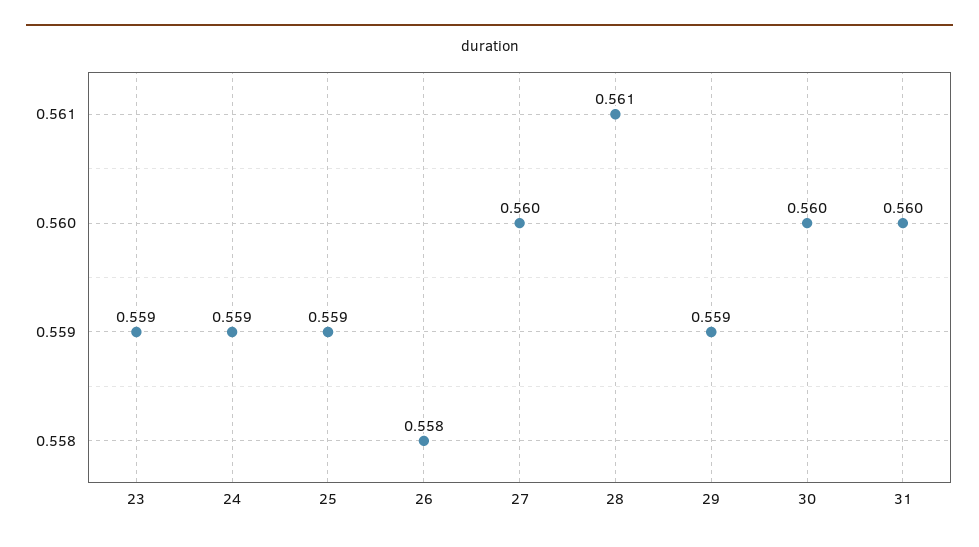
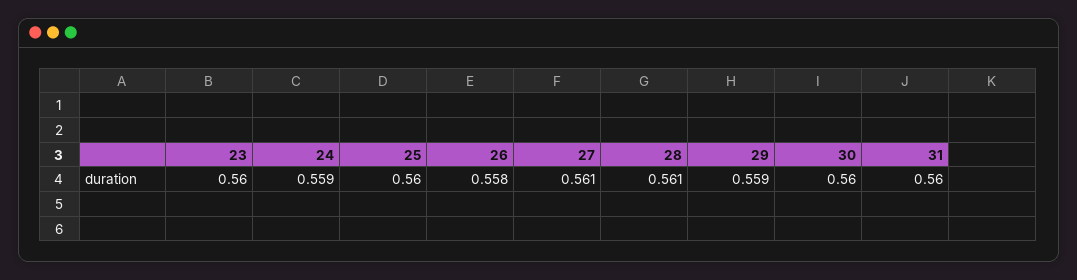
23: 0.559 -> 0.56
25: 0.559 -> 0.56
27: 0.56 -> 0.561

